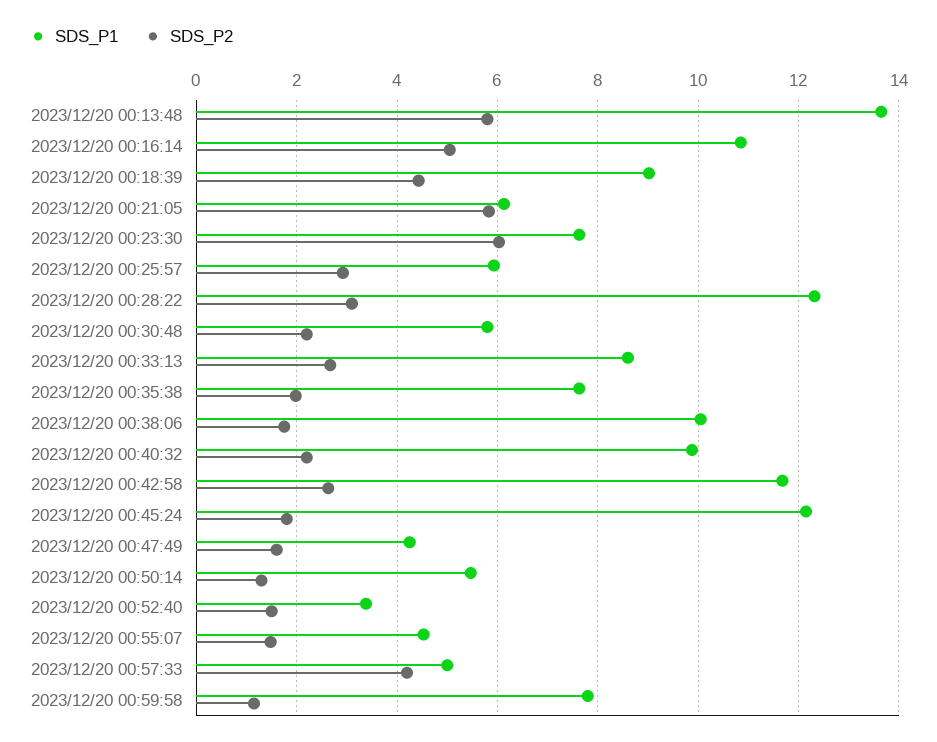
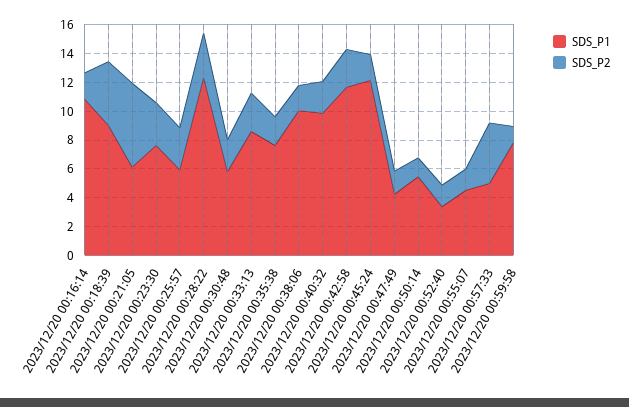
SDS_P1, 2023/12/20 00:13:48: 13.6 -> none
SDS_P2, 2023/12/20 00:13:48: 5.8 -> none
SDS_P2, 2023/12/20 00:16:14: 5 -> 2
SDS_P2, 2023/12/20 00:23:30: 6 -> 3

